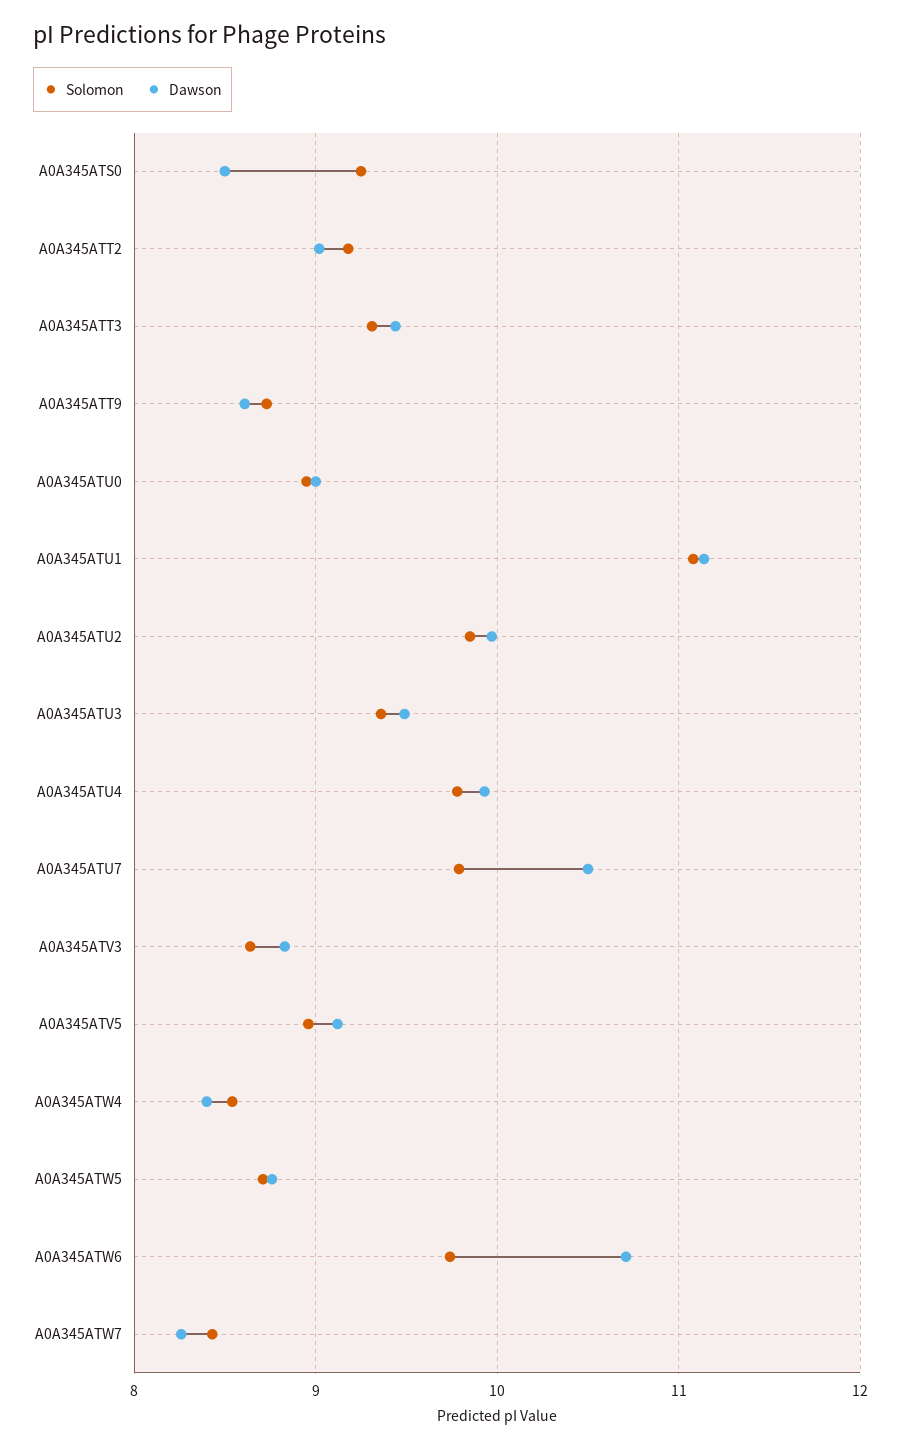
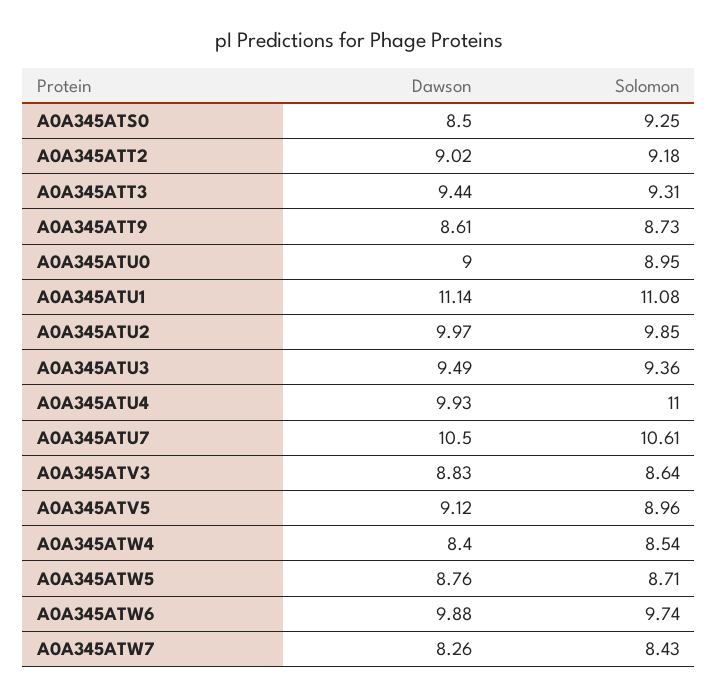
Solomon, A0A345ATU4: 9.8 -> 11
Solomon, A0A345ATU7: 9.8 -> 10.61
Dawson, A0A345ATW6: 10.7 -> 9.88

